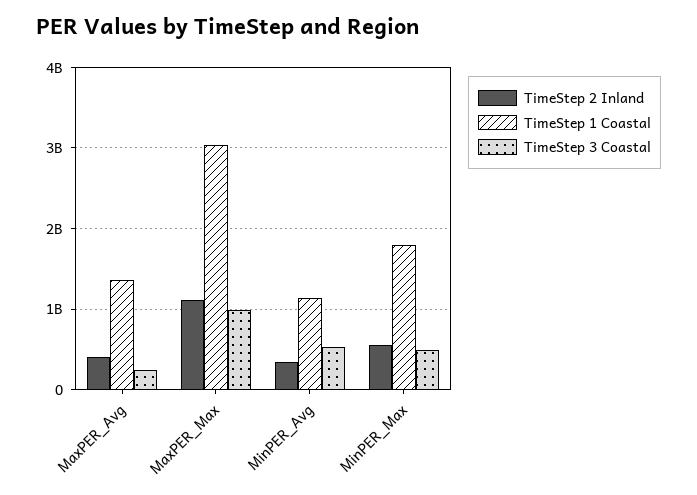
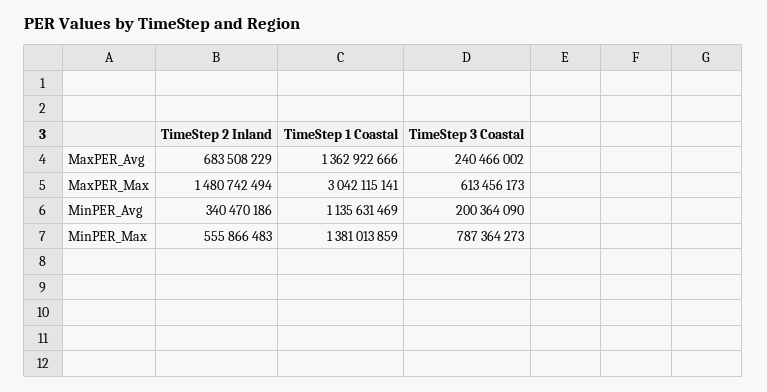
TimeStep 2 Inland, MaxPER_Avg: 400000000 -> 683508229
TimeStep 2 Inland, MaxPER_Max: 1100000000 -> 1480742494
TimeStep 3 Coastal, MaxPER_Max: 1000000000 -> 613456173
TimeStep 3 Coastal, MinPER_Avg: 500000000 -> 200364090
TimeStep 1 Coastal, MinPER_Max: 1800000000 -> 1381013859
TimeStep 3 Coastal, MinPER_Max: 500000000 -> 787364273

